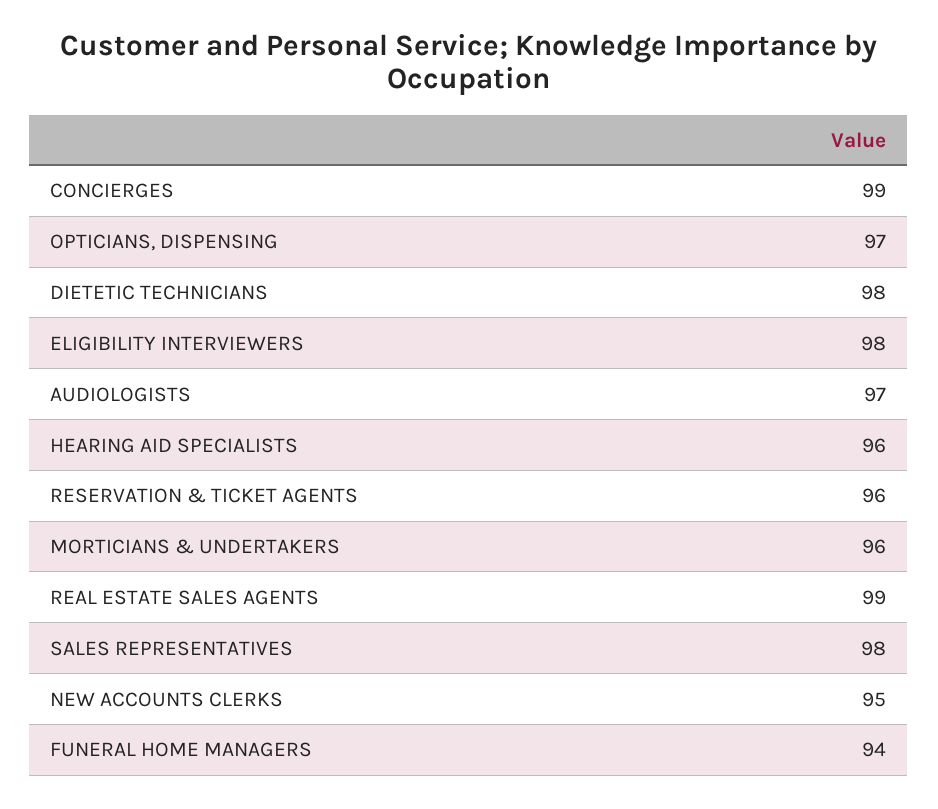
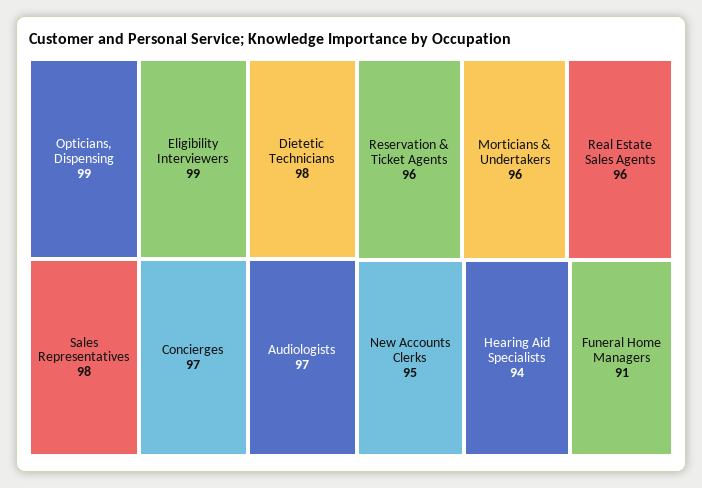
CONCIERGES: 99 -> 97
OPTICIANS, DISPENSING: 97 -> 99
ELIGIBILITY INTERVIEWERS: 98 -> 99
HEARING AID SPECIALISTS: 96 -> 94
REAL ESTATE SALES AGENTS: 99 -> 96
FUNERAL HOME MANAGERS: 94 -> 91

